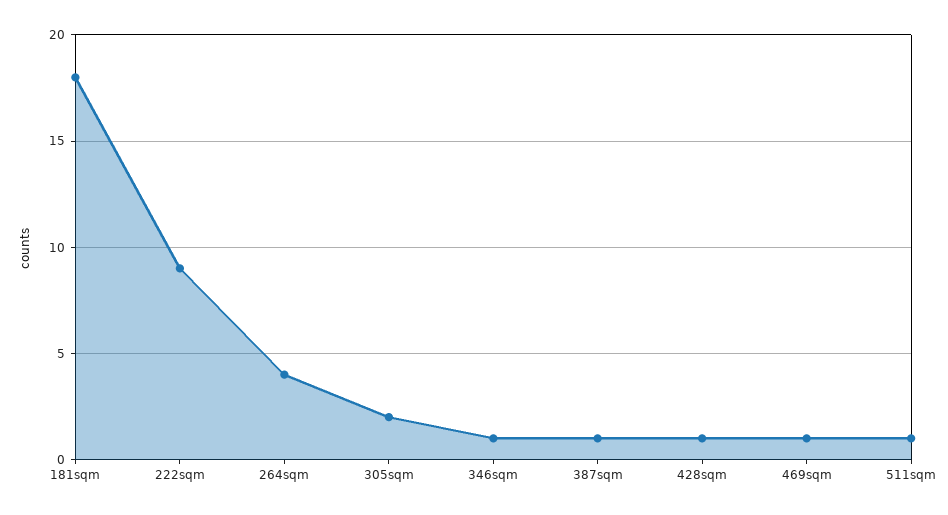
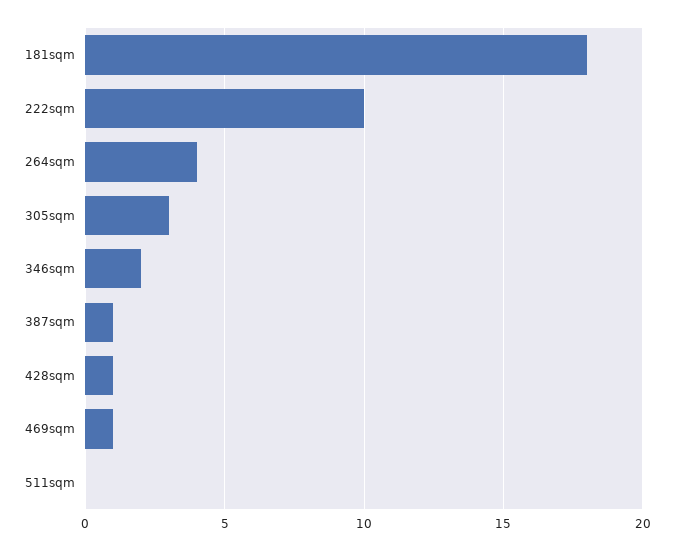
222sqm: 9 -> 10
305sqm: 2 -> 3
346sqm: 1 -> 2
511sqm: 1 -> 0

